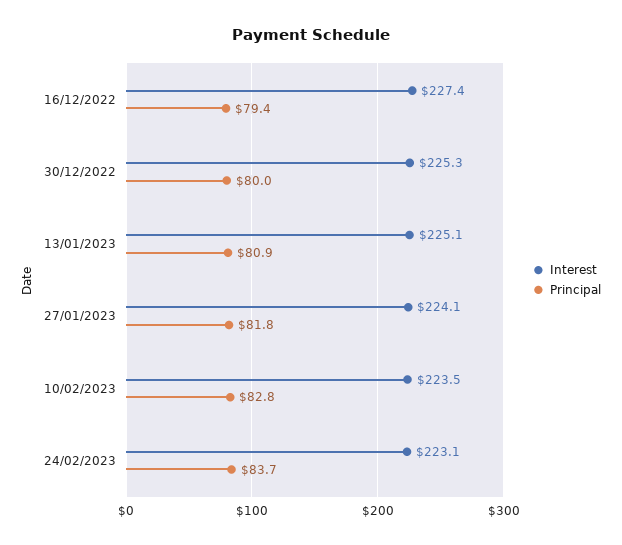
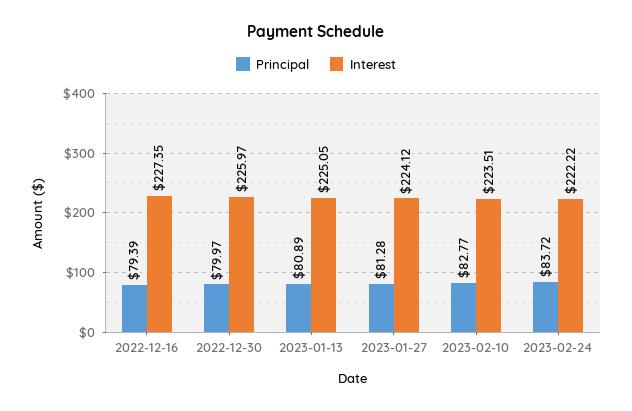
Interest, 30/12/2022: 225.3 -> 225.97
Principal, 27/01/2023: 81.8 -> 81.28
Interest, 24/02/2023: 223.1 -> 222.22

